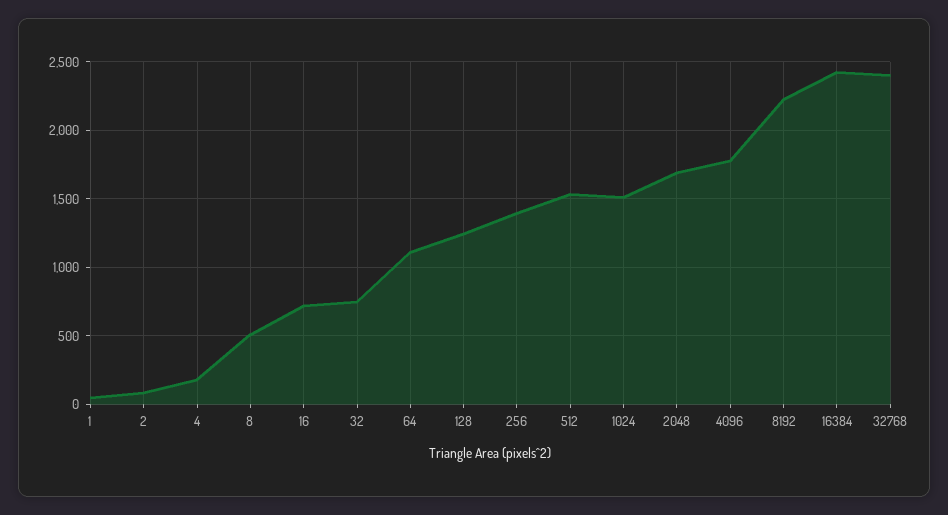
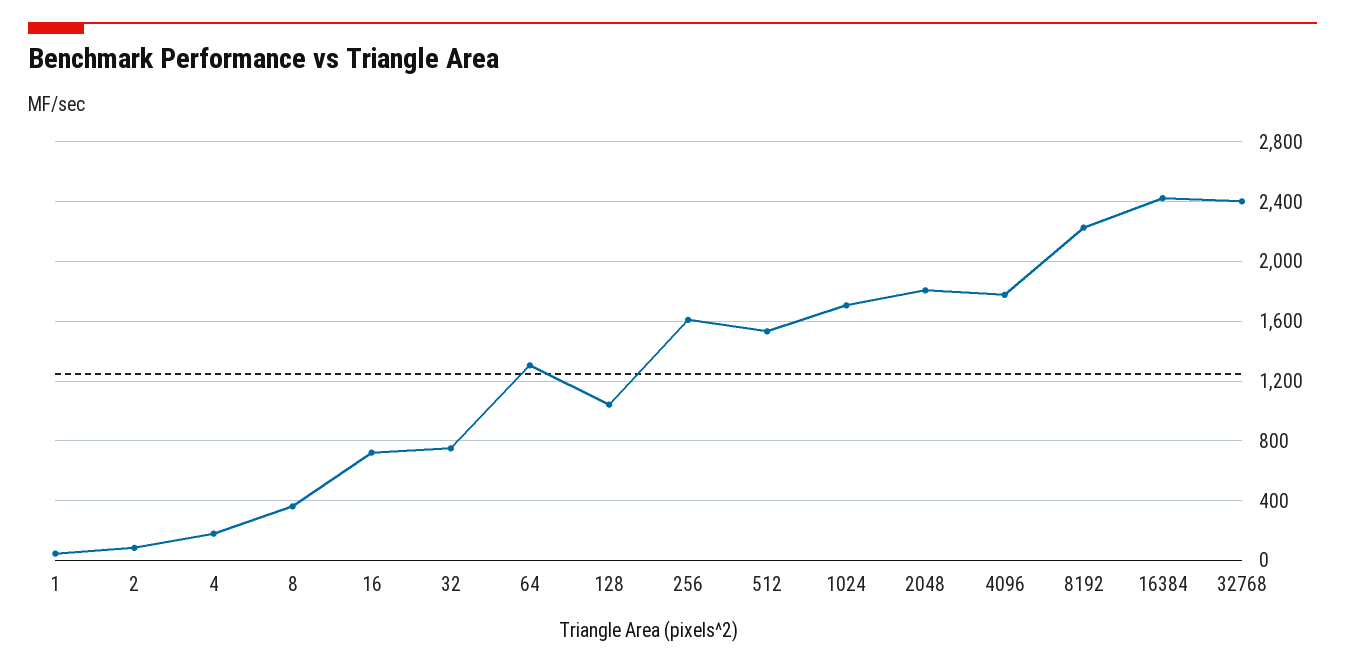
8: 500 -> 350
64: 1100 -> 1300
128: 1250 -> 1050
256: 1400 -> 1600
1024: 1500 -> 1700
2048: 1700 -> 1800

